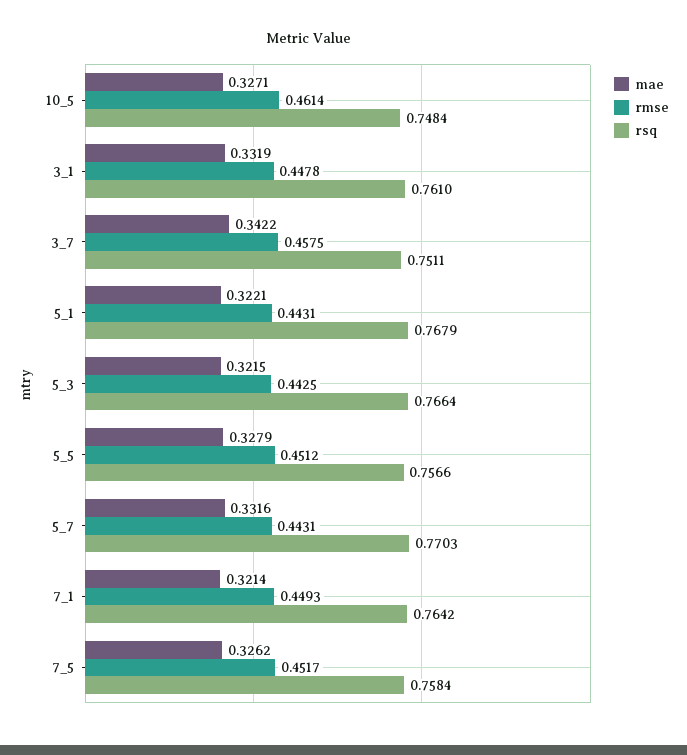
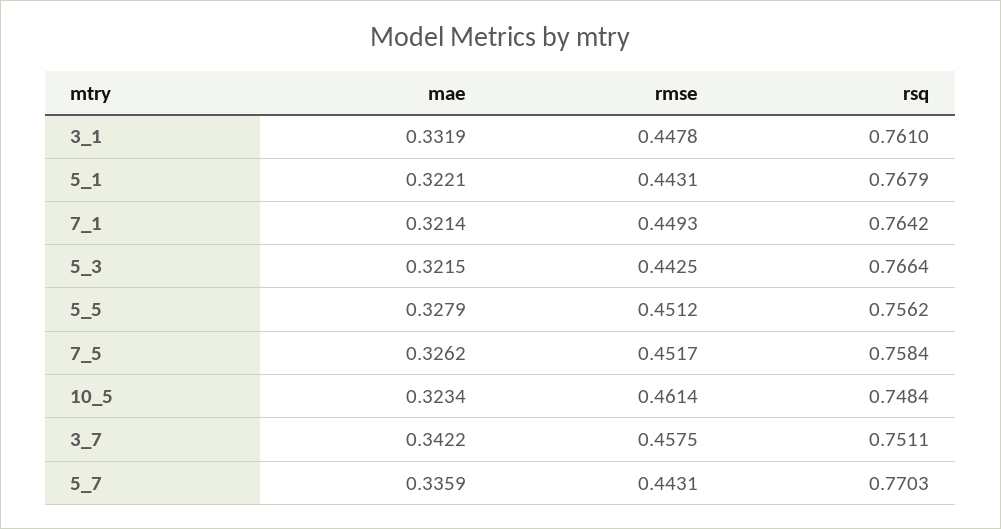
mae, 10_5: 0.3271 -> 0.3234
rsq, 5_5: 0.7566 -> 0.7562
mae, 5_7: 0.3316 -> 0.3359

